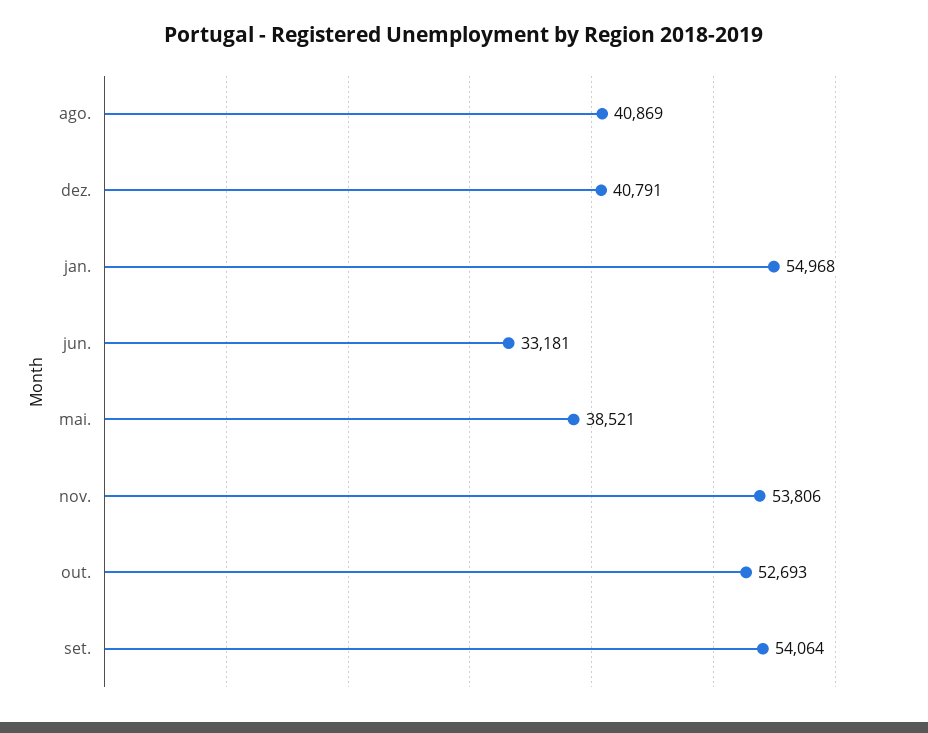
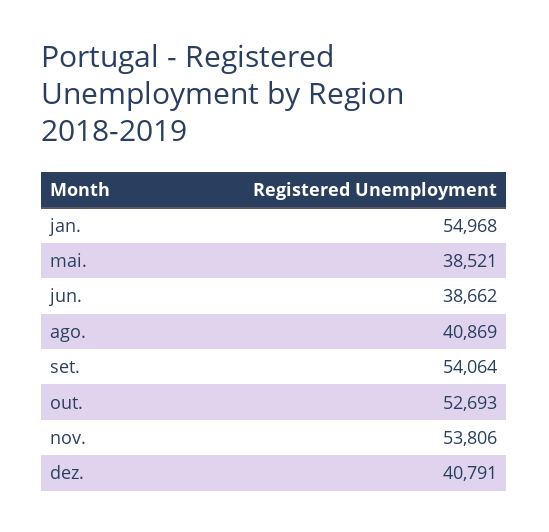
jun.: 33181 -> 38662

